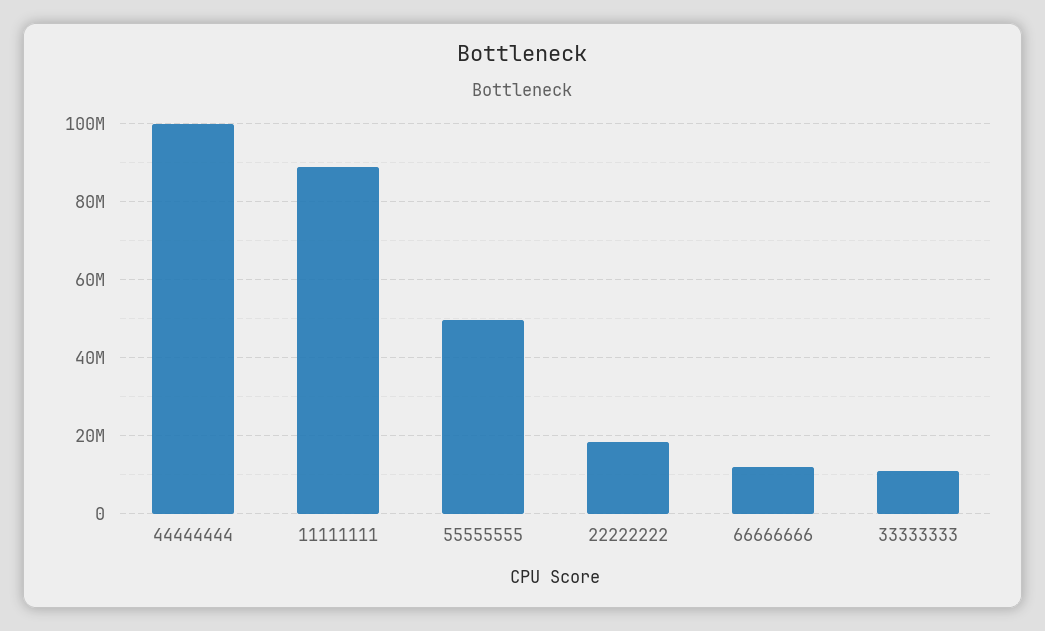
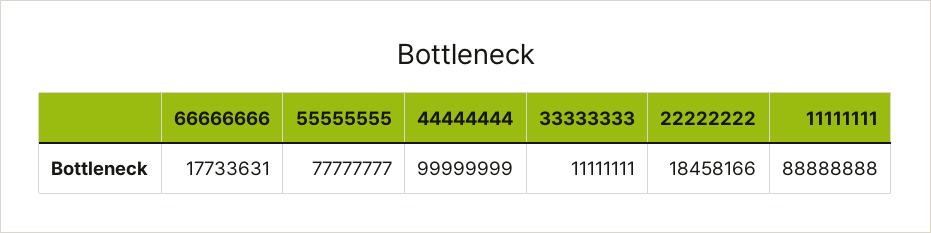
55555555: 50000000 -> 77777777
66666666: 12000000 -> 17733631

